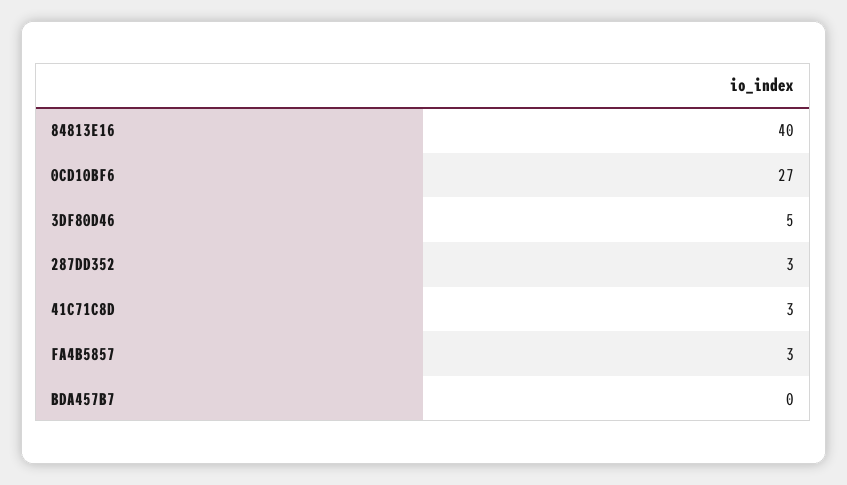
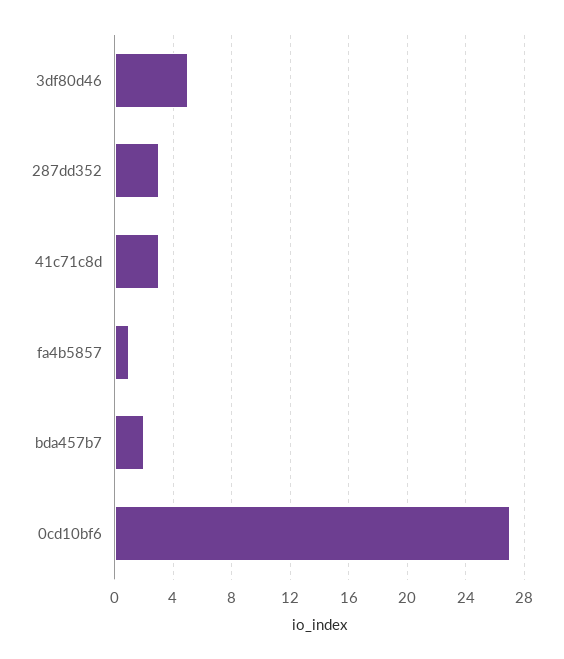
84813E16: 40 -> none
FA4B5857: 3 -> 1
BDA457B7: 0 -> 2

